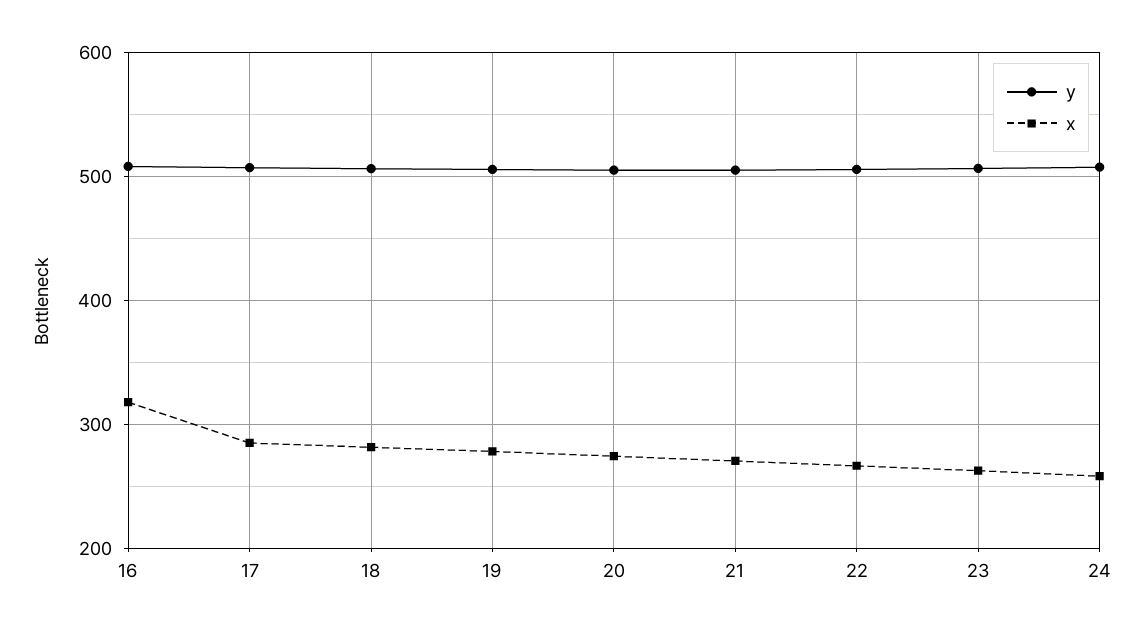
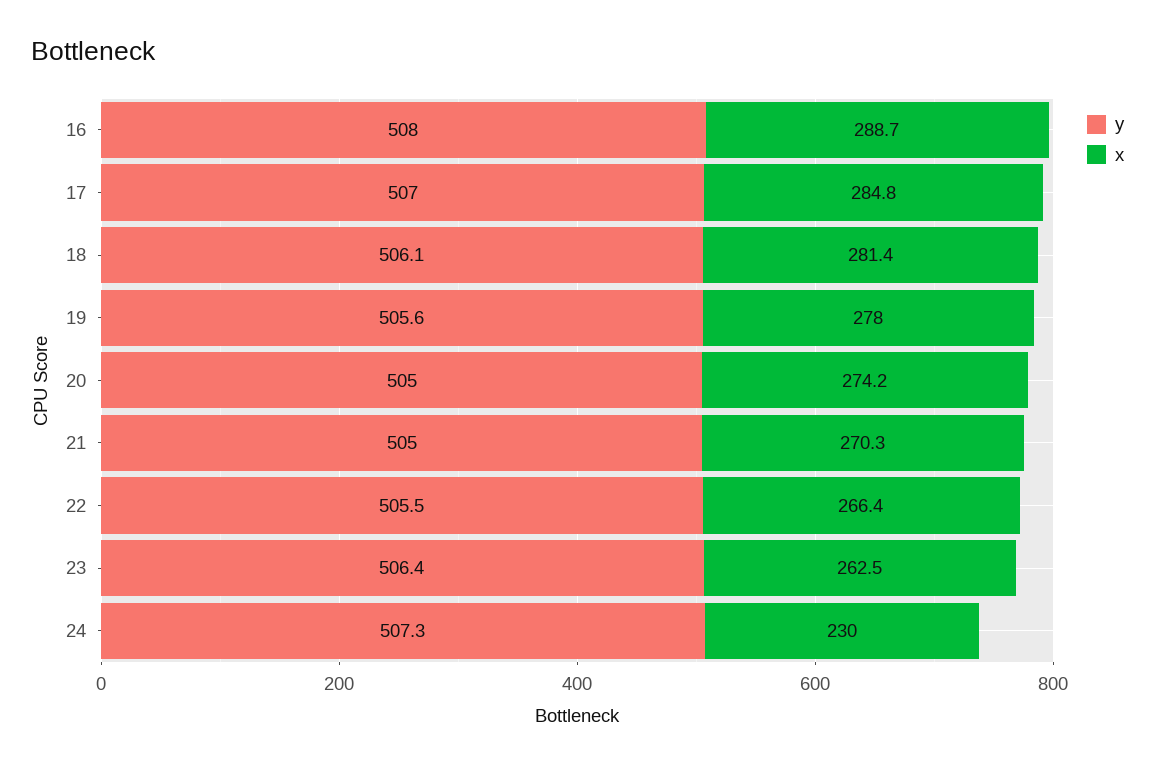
x, 16: 320 -> 288.7
x, 24: 260 -> 230

